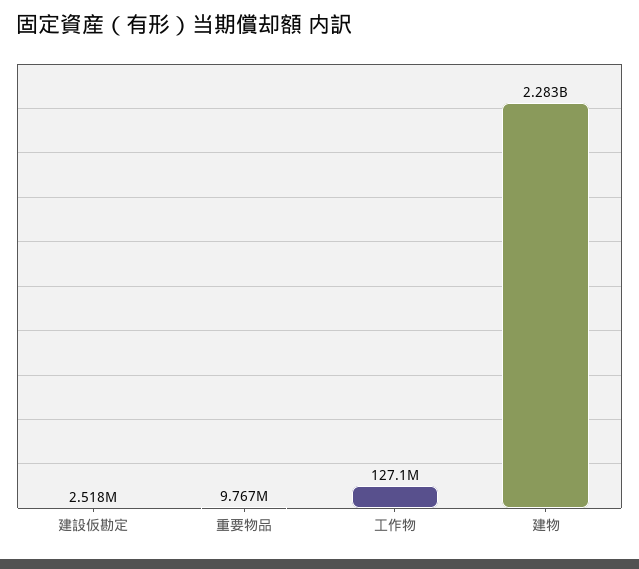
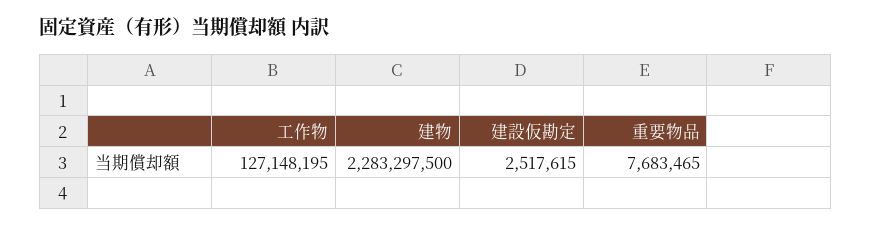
重要物品: 9767000 -> 7683465

